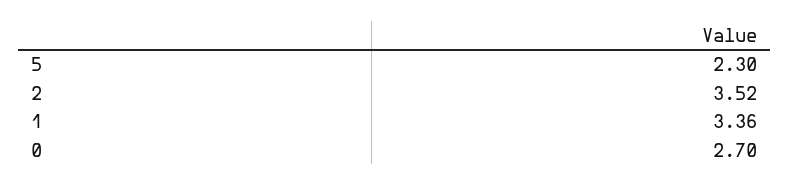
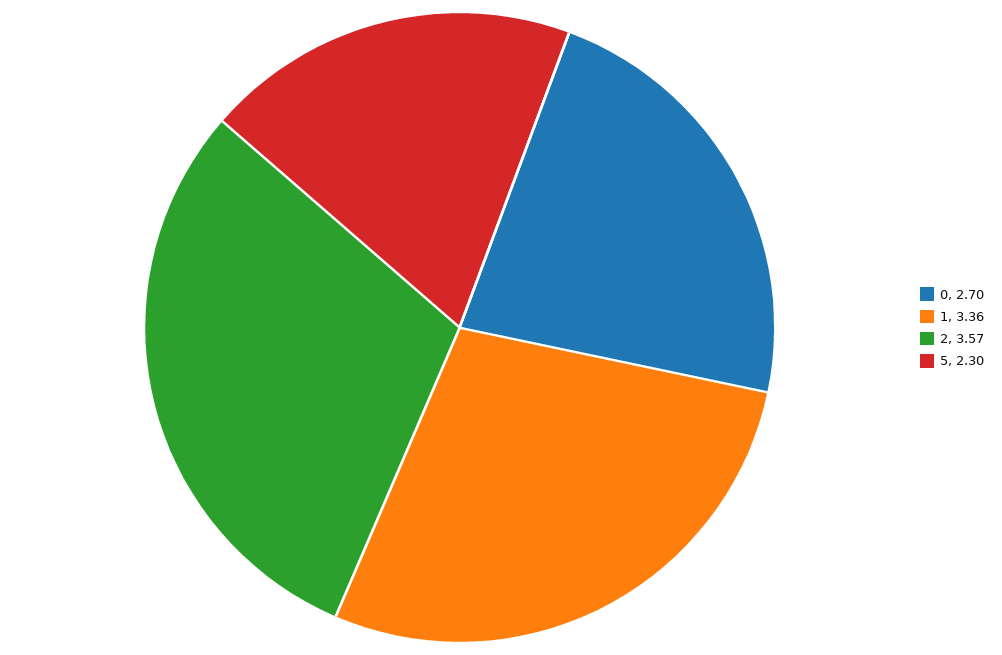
2: 3.52 -> 3.57

